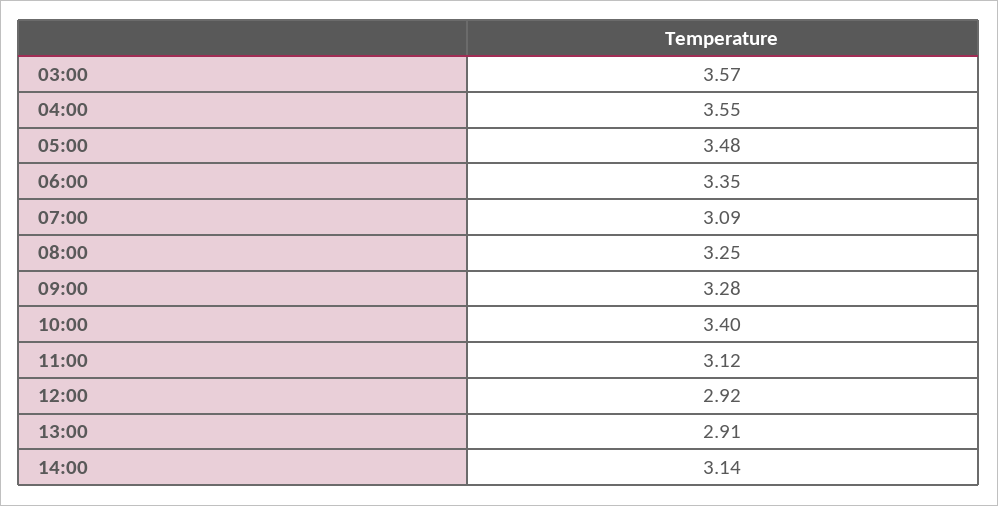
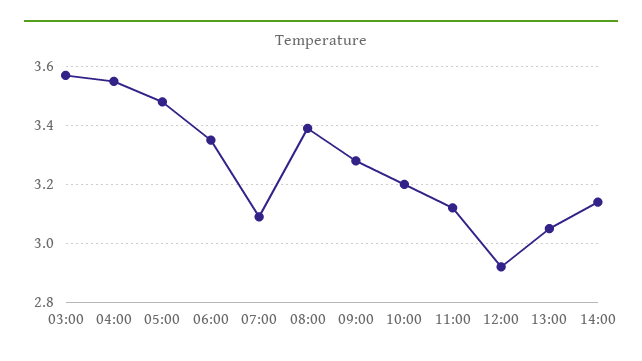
08:00: 3.25 -> 3.4
10:00: 3.4 -> 3.2
13:00: 2.91 -> 3.05

